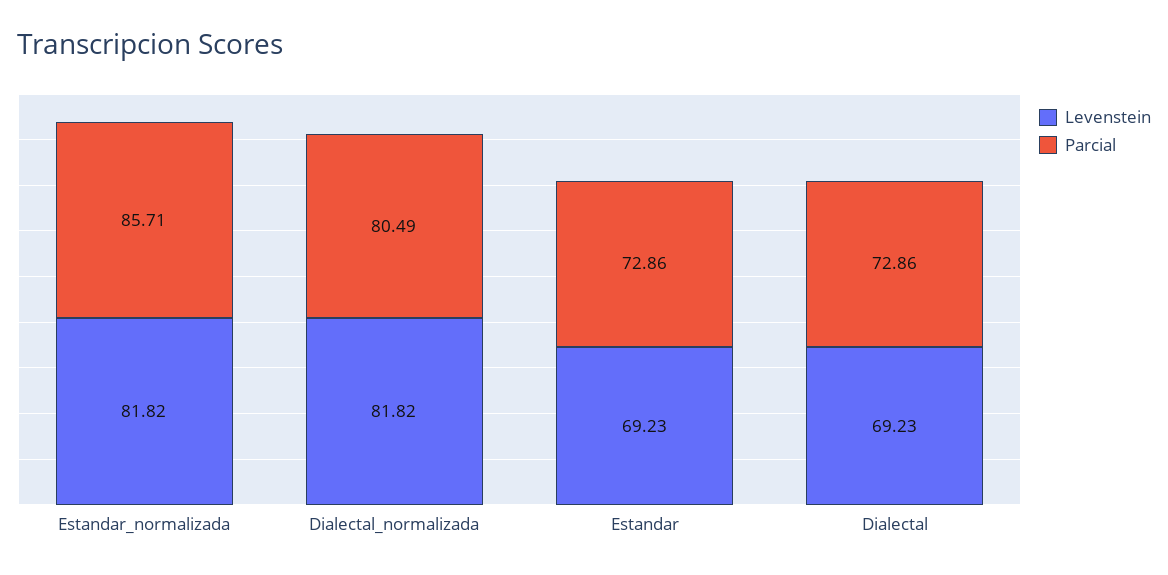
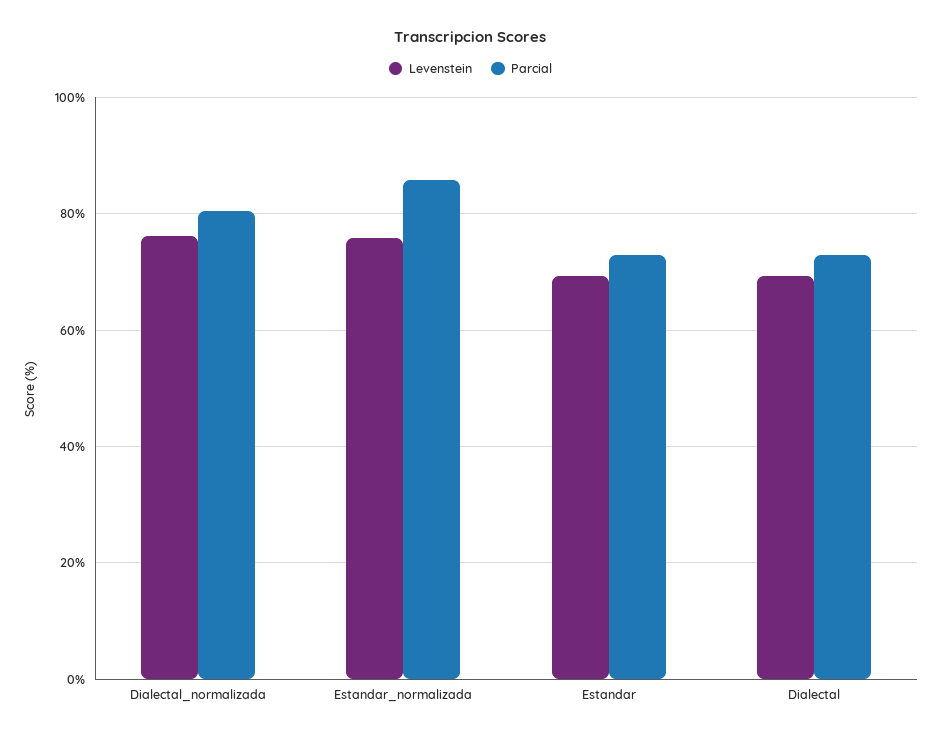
Levenstein, Estandar_normalizada: 81.82 -> 76
Levenstein, Dialectal_normalizada: 81.82 -> 76

